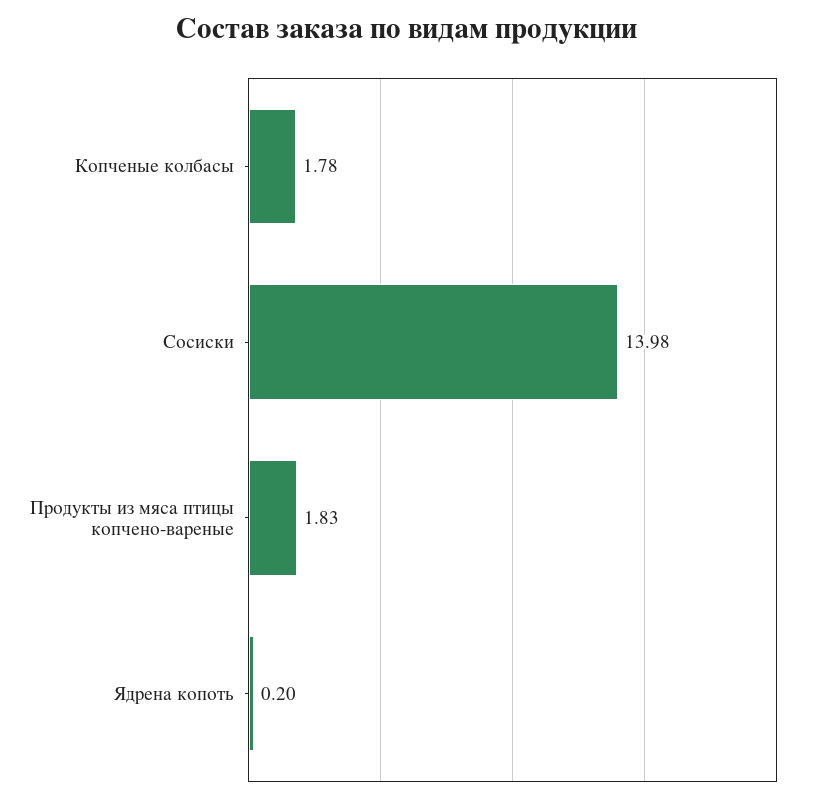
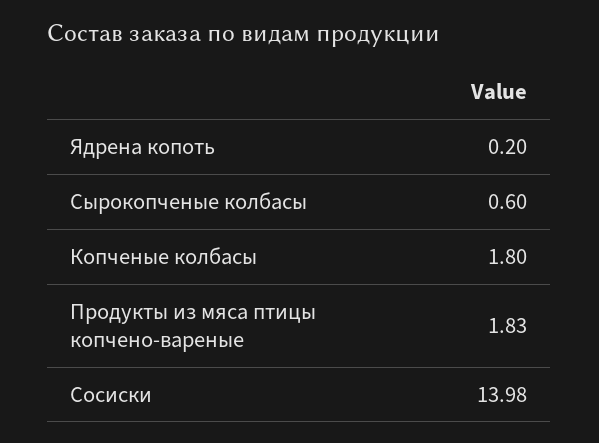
Копченые колбасы: 1.78 -> 1.8
Сырокопченые колбасы: none -> 0.6

